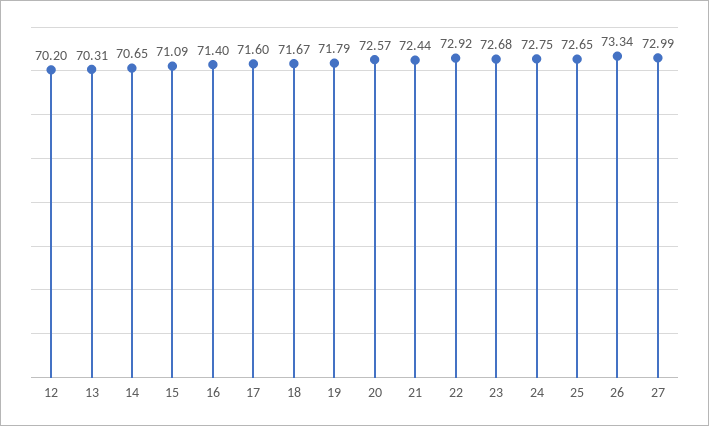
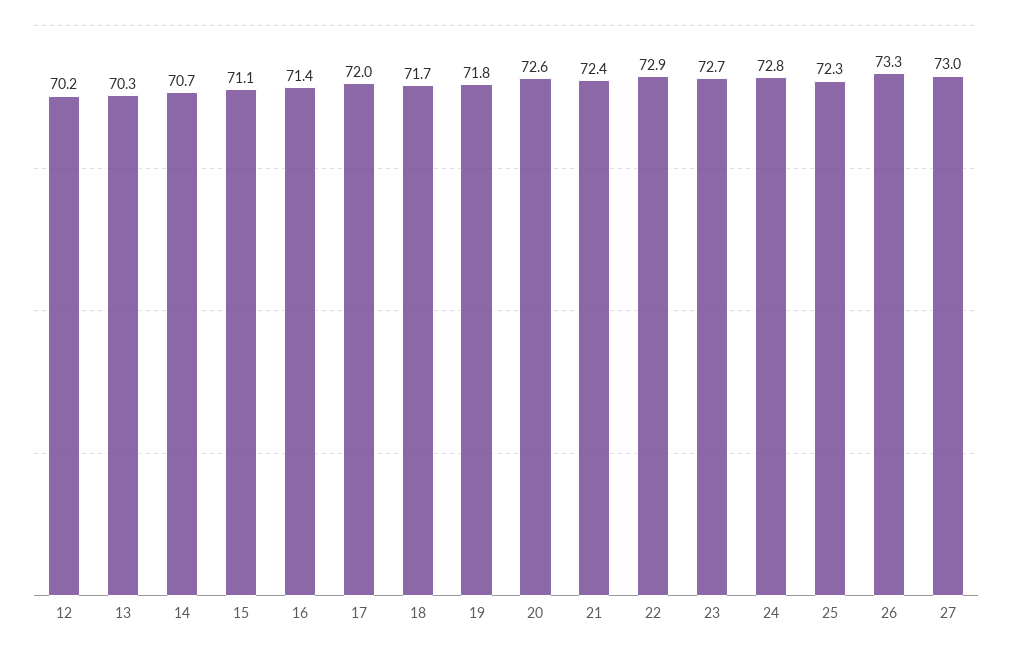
17: 71.6 -> 72
25: 72.65 -> 72.3

